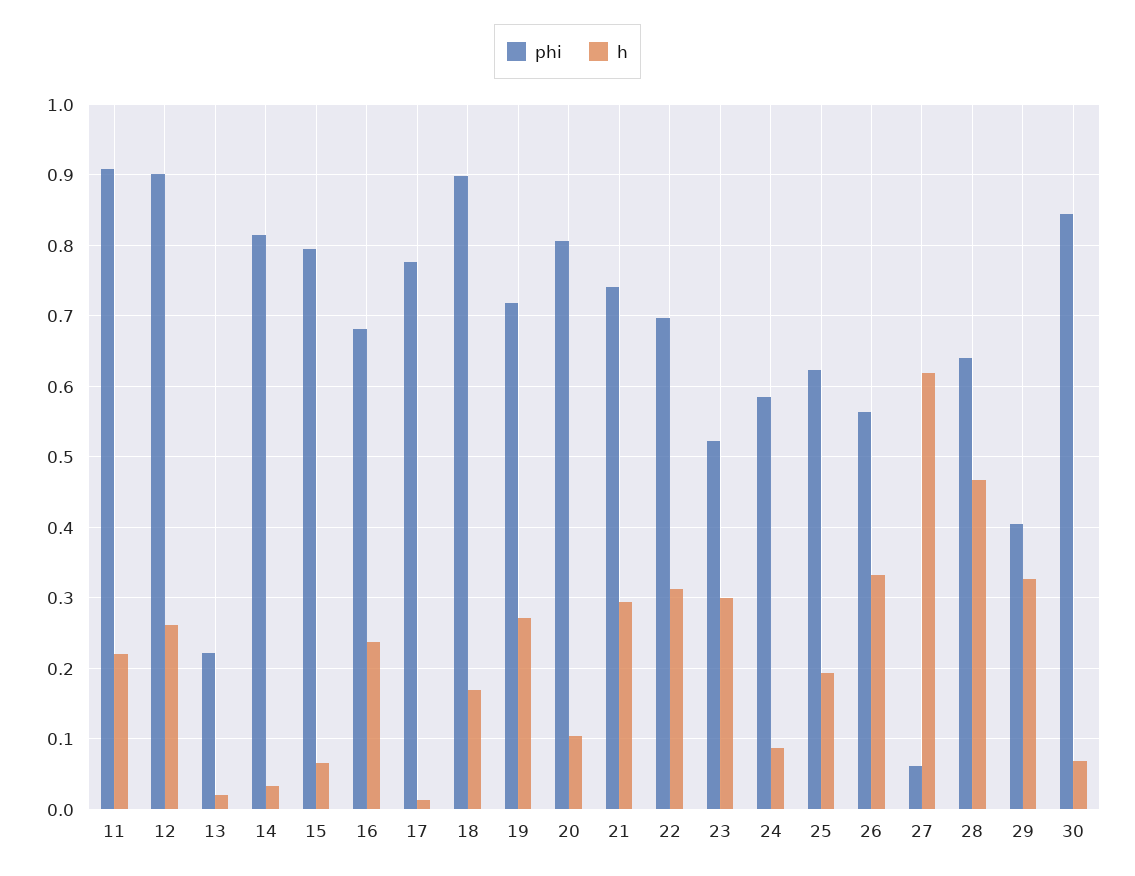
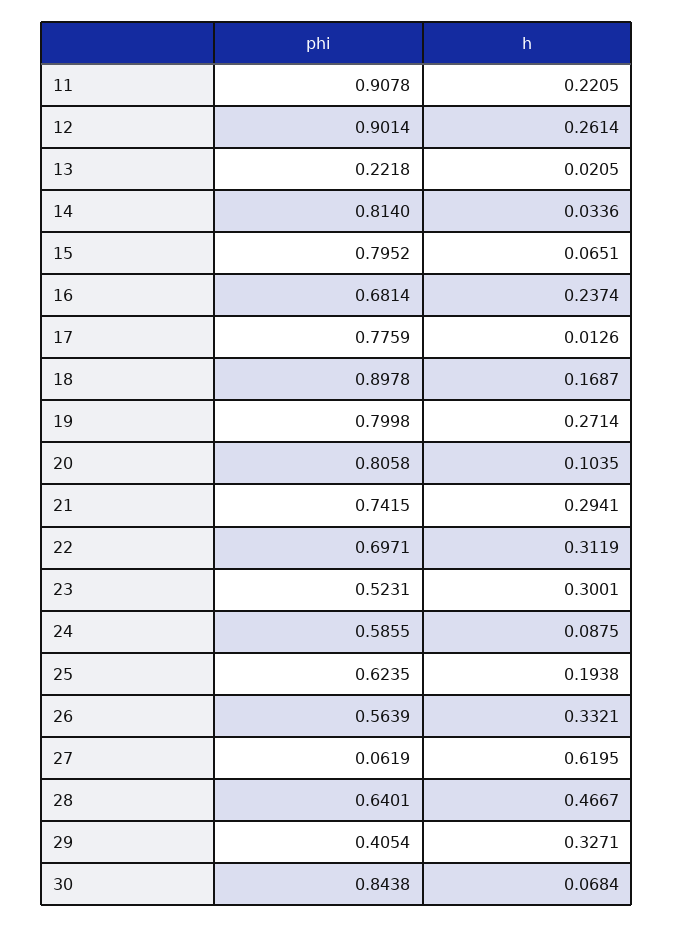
phi, 19: 0.72 -> 0.7998

